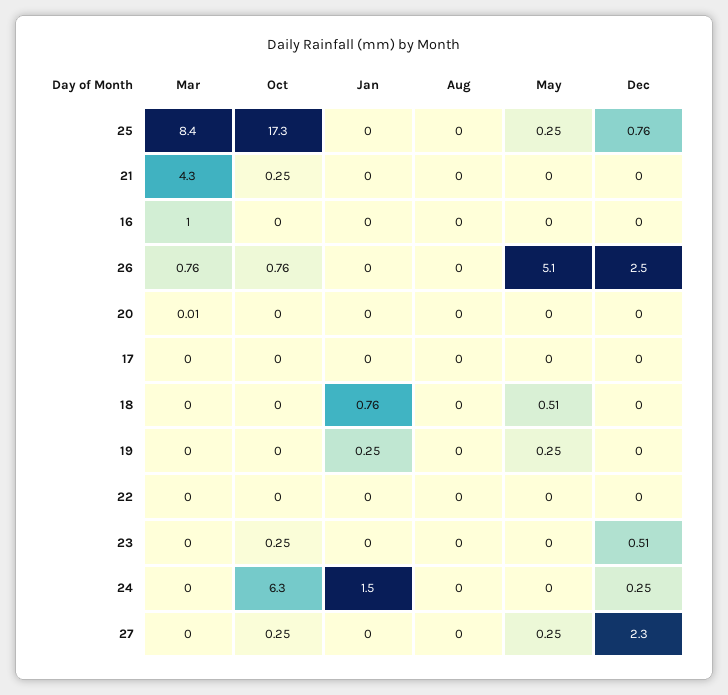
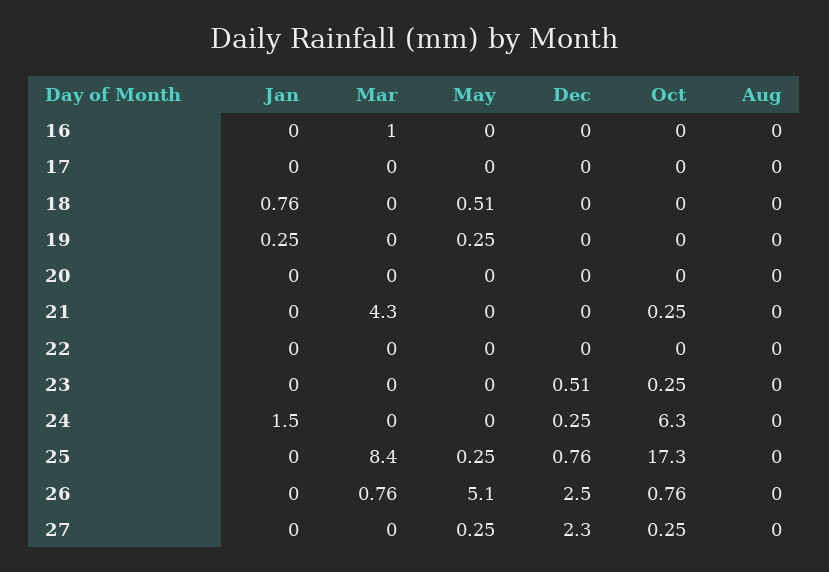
Mar, 20: 0.01 -> 0

